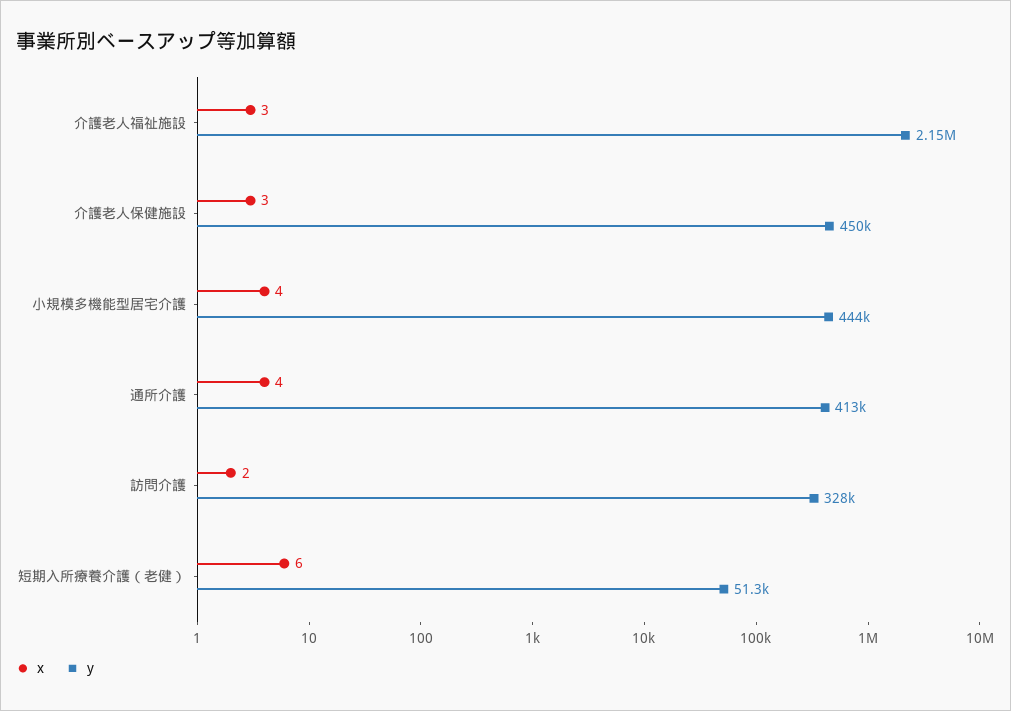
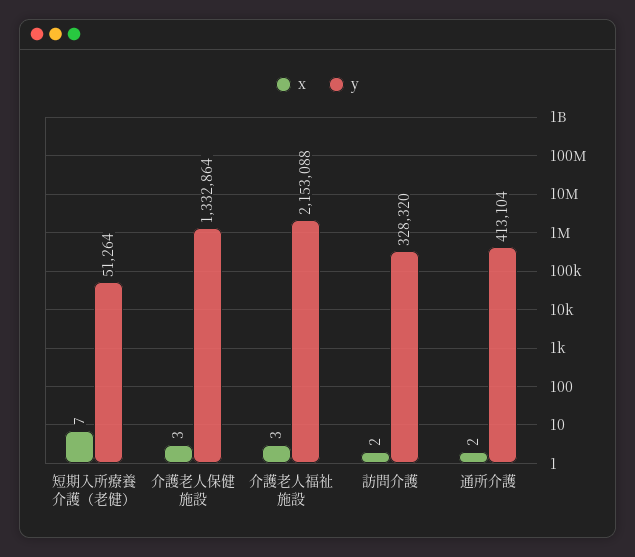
y, 介護老人保健施設: 450000 -> 1332864
x, 小規模多機能型居宅介護: 4 -> none
y, 小規模多機能型居宅介護: 444000 -> none
x, 通所介護: 4 -> 2
x, 短期入所療養介護（老健）: 6 -> 7

